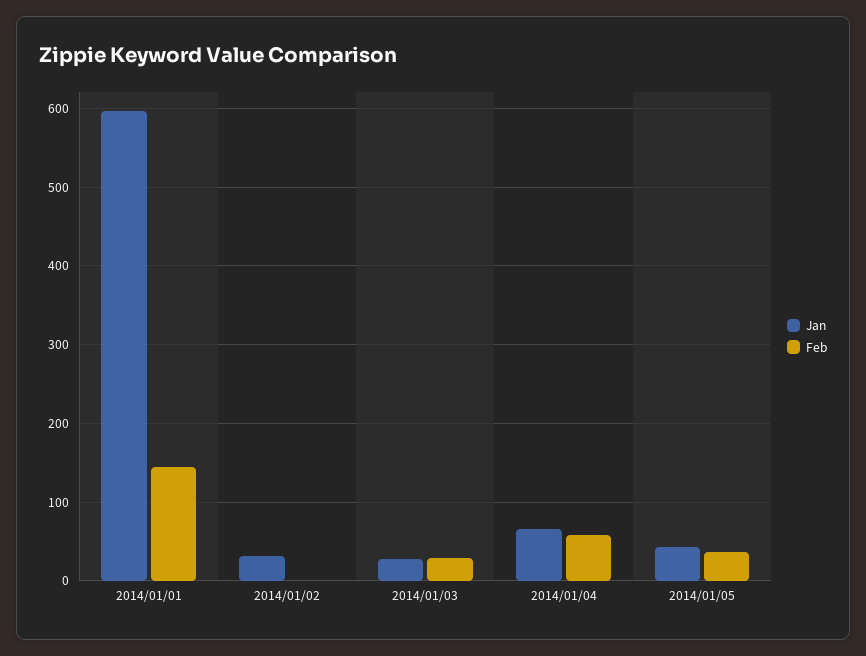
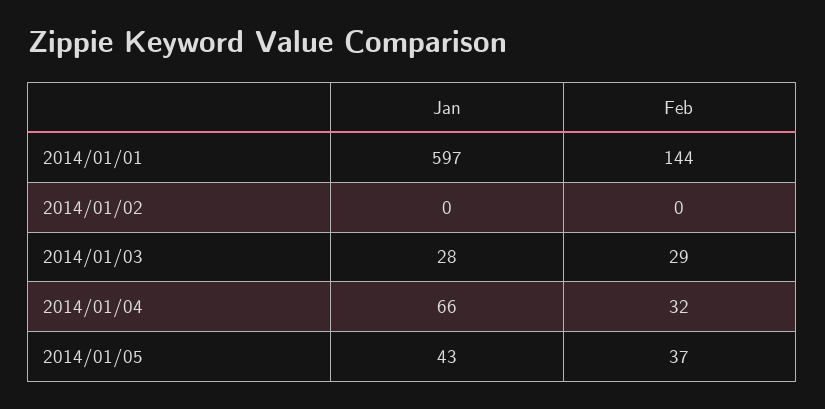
Jan, 2014/01/02: 30 -> 0
Feb, 2014/01/04: 60 -> 32

